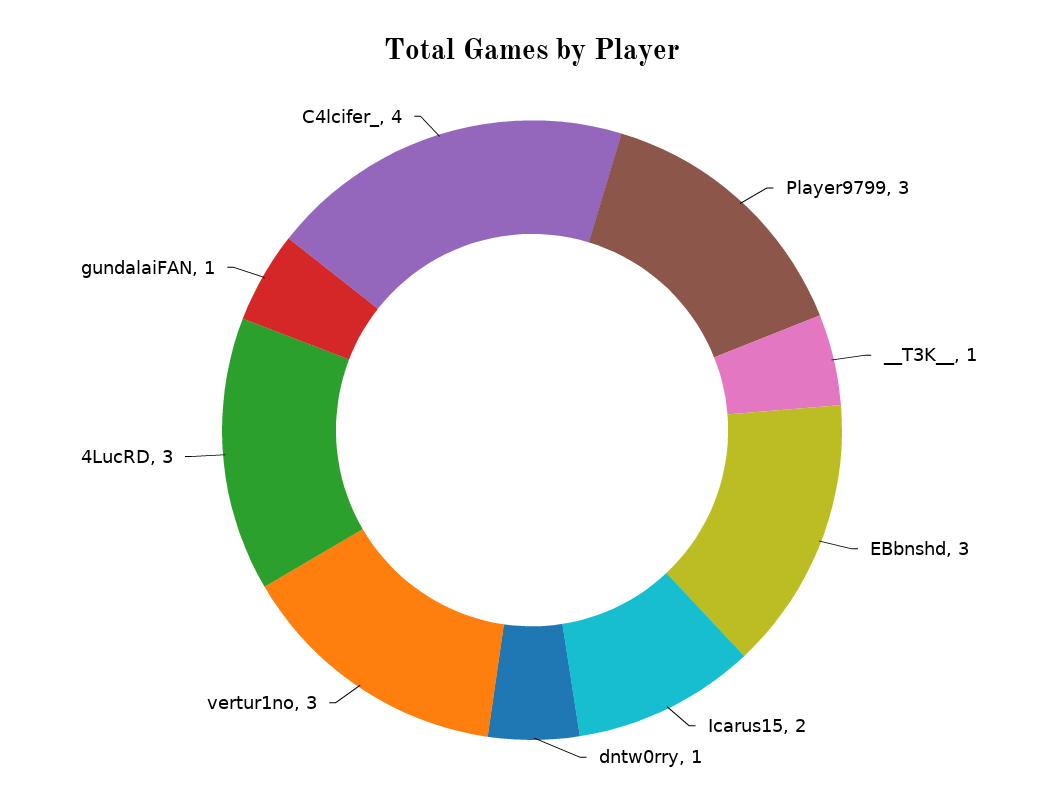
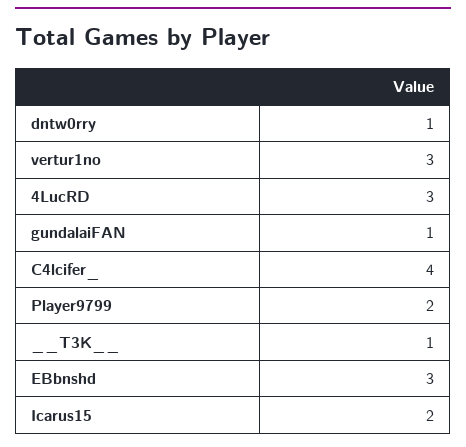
Player9799: 3 -> 2

